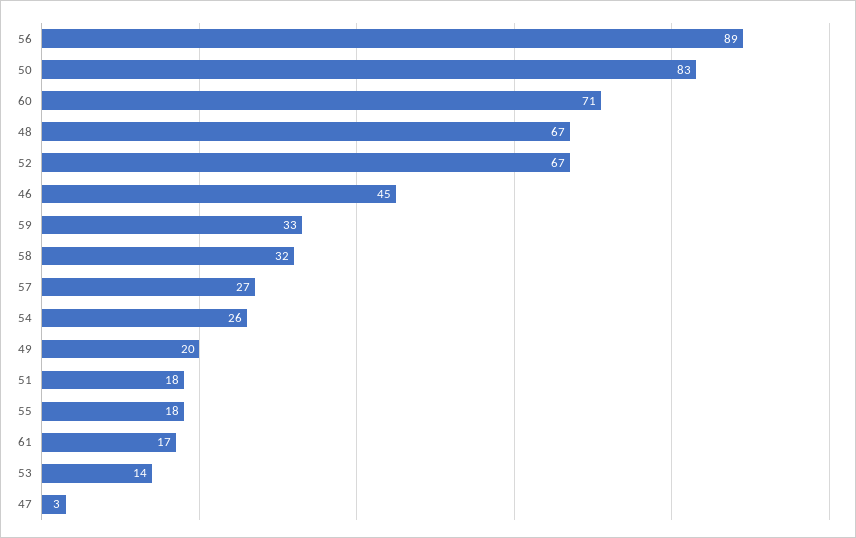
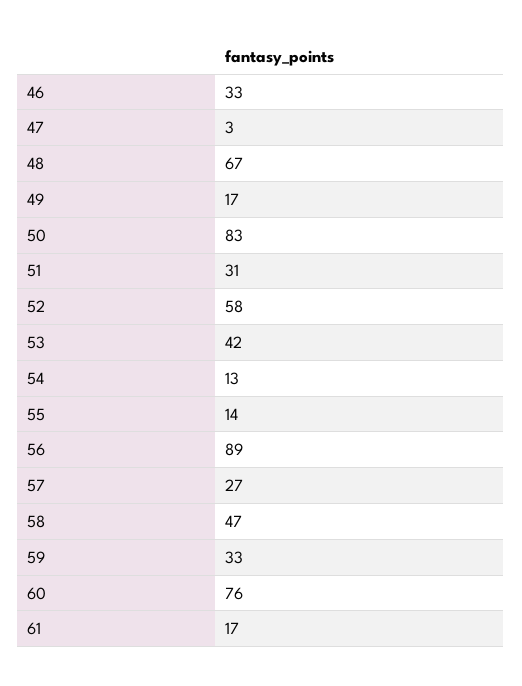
60: 71 -> 76
52: 67 -> 58
46: 45 -> 33
58: 32 -> 47
54: 26 -> 13
49: 20 -> 17
51: 18 -> 31
55: 18 -> 14
53: 14 -> 42

